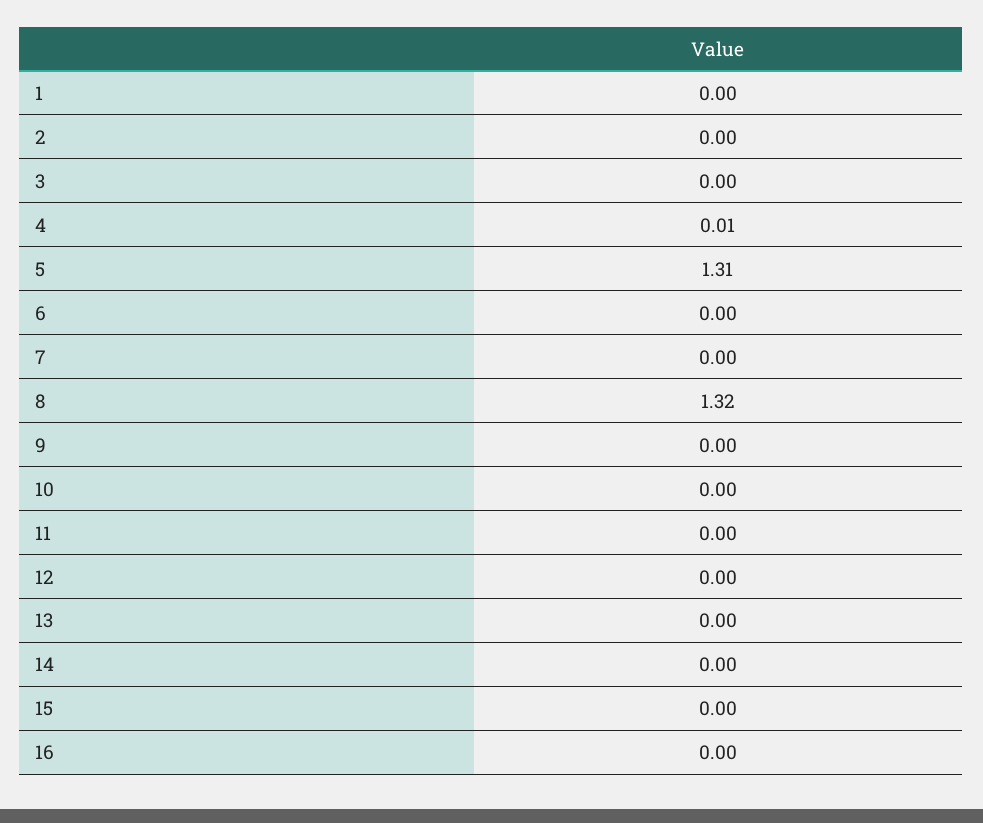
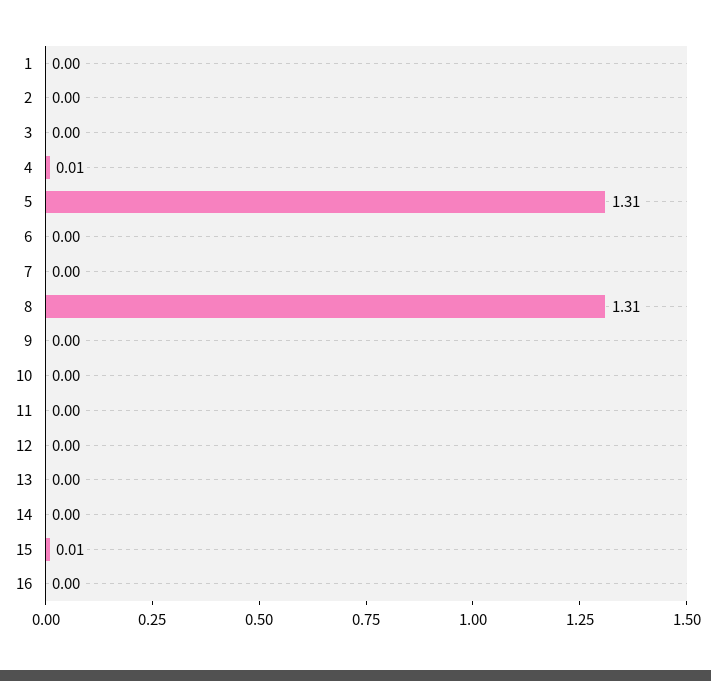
8: 1.32 -> 1.31
15: 0 -> 0.01

